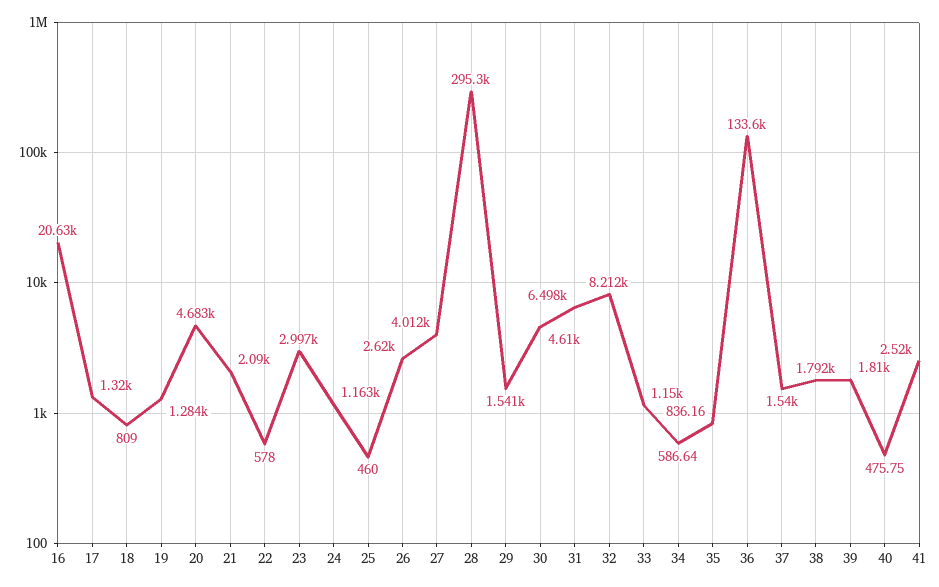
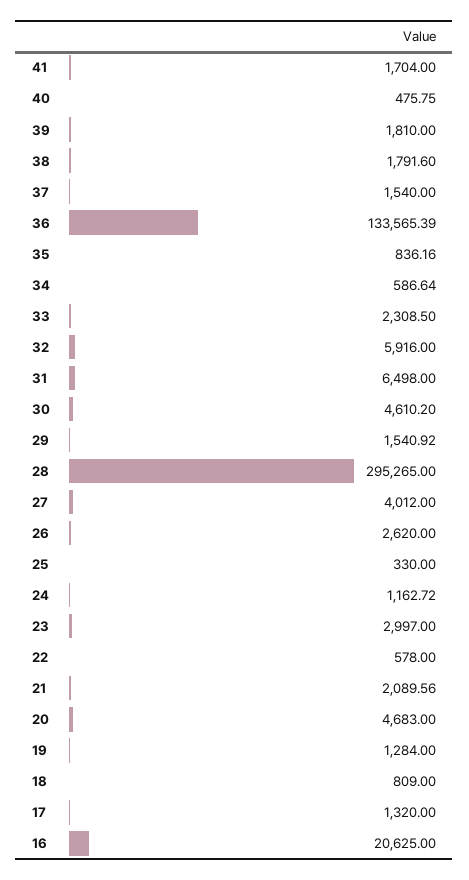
25: 460 -> 330
32: 8212 -> 5916
33: 1150 -> 2308.5
41: 2520 -> 1704

